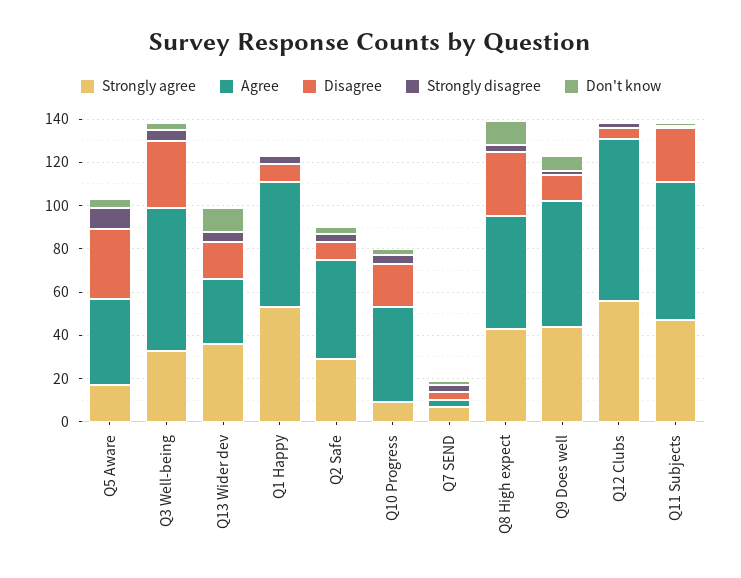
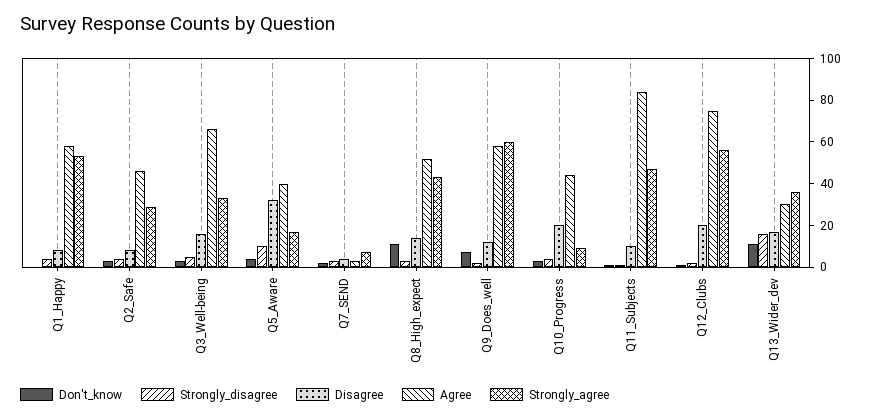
Disagree, Q3 Well-being: 30 -> 15
Strongly disagree, Q13 Wider dev: 5 -> 15
Disagree, Q8 High expect: 30 -> 15
Strongly agree, Q9 Does well: 45 -> 60
Disagree, Q12 Clubs: 5 -> 20
Agree, Q11 Subjects: 65 -> 85
Disagree, Q11 Subjects: 25 -> 10

